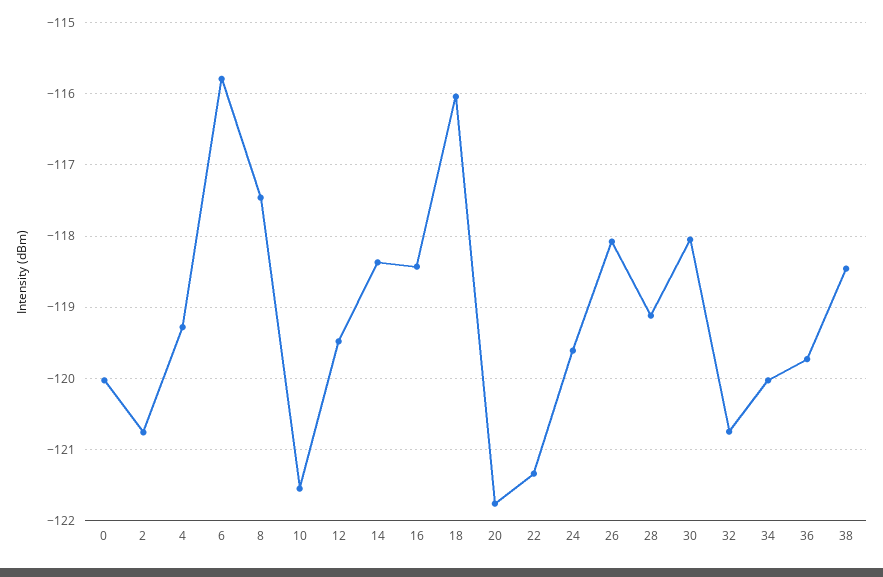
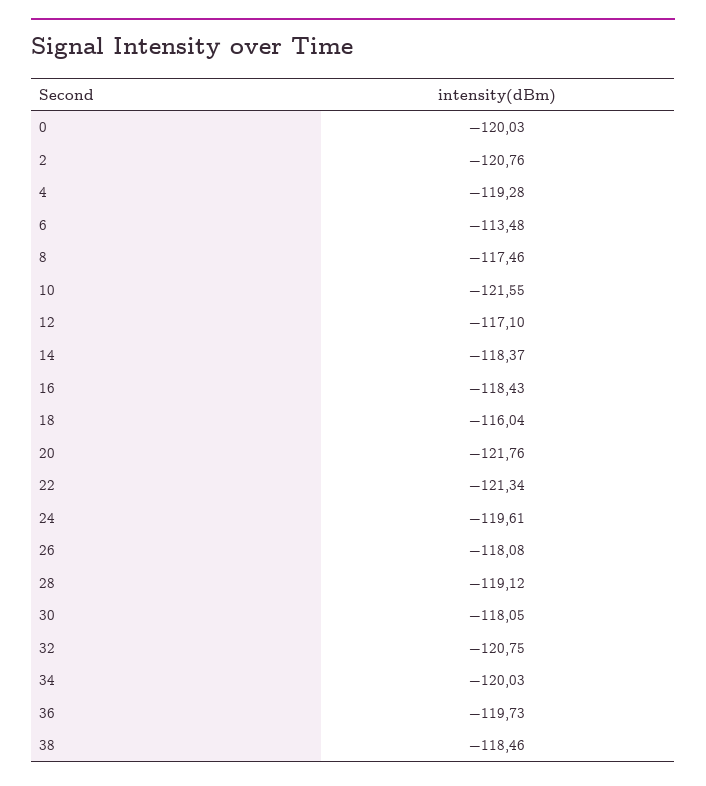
6: -115.8 -> -113.48
12: -119.5 -> -117.1

